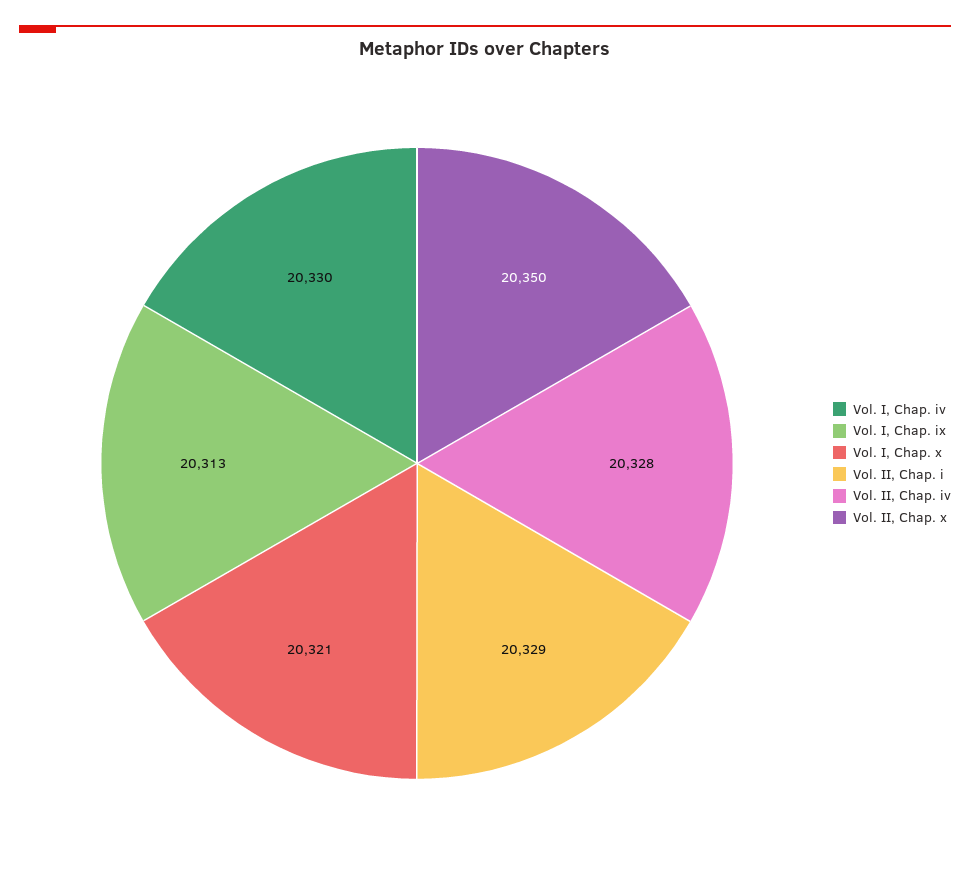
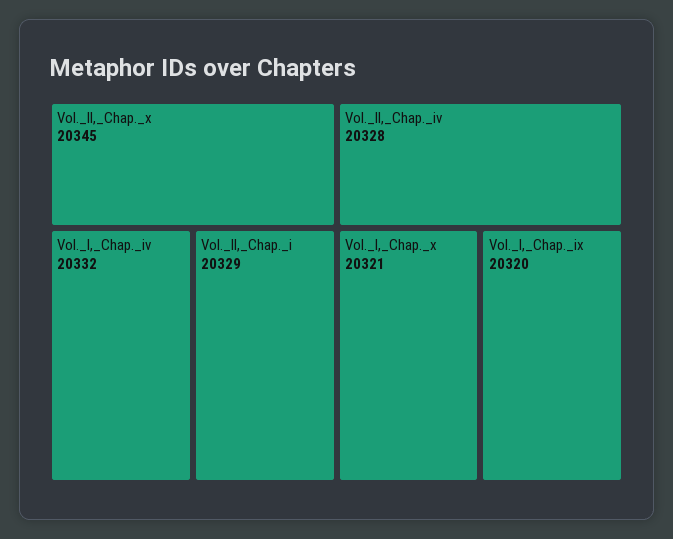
Vol. I, Chap. iv: 20330 -> 20332
Vol. I, Chap. ix: 20313 -> 20320
Vol. II, Chap. x: 20350 -> 20345

